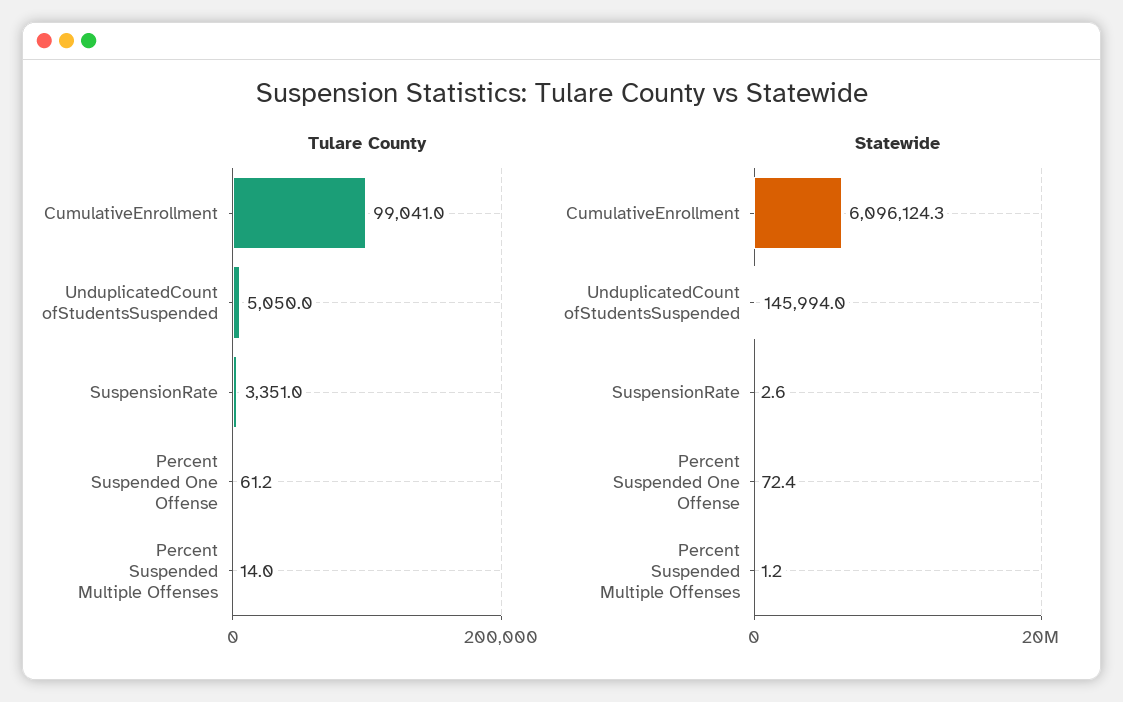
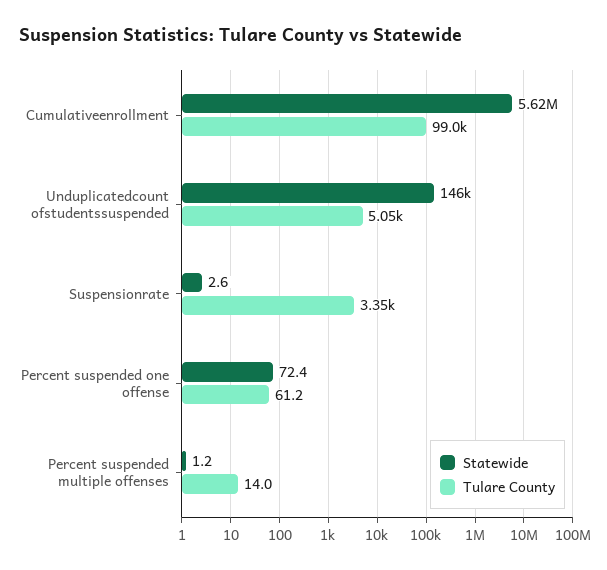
Statewide, CumulativeEnrollment: 6096124.3 -> 5620000

